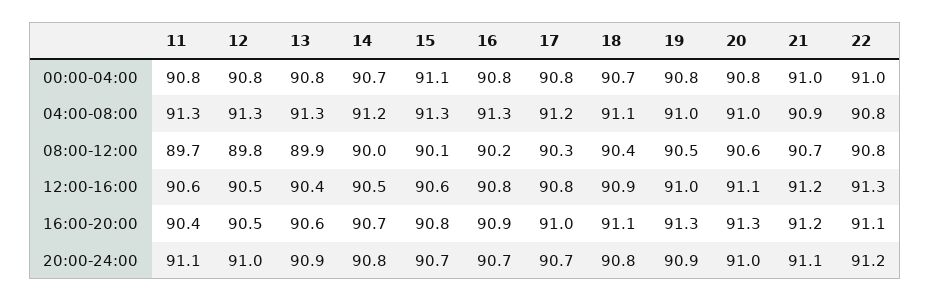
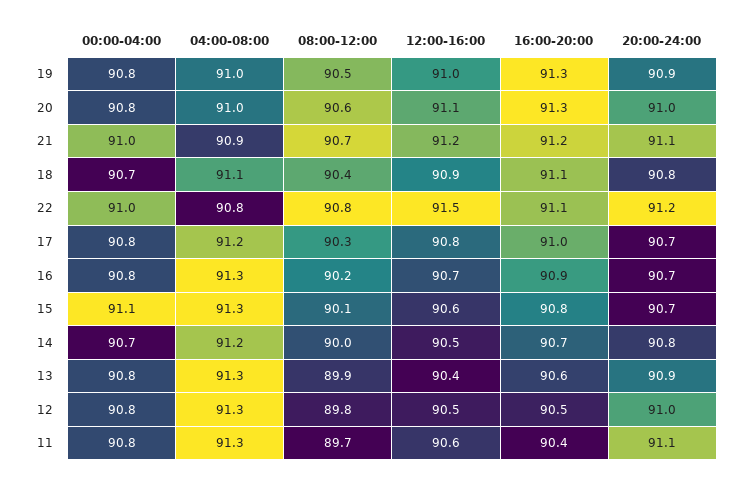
16, 12:00-16:00: 90.8 -> 90.7
22, 12:00-16:00: 91.3 -> 91.5

